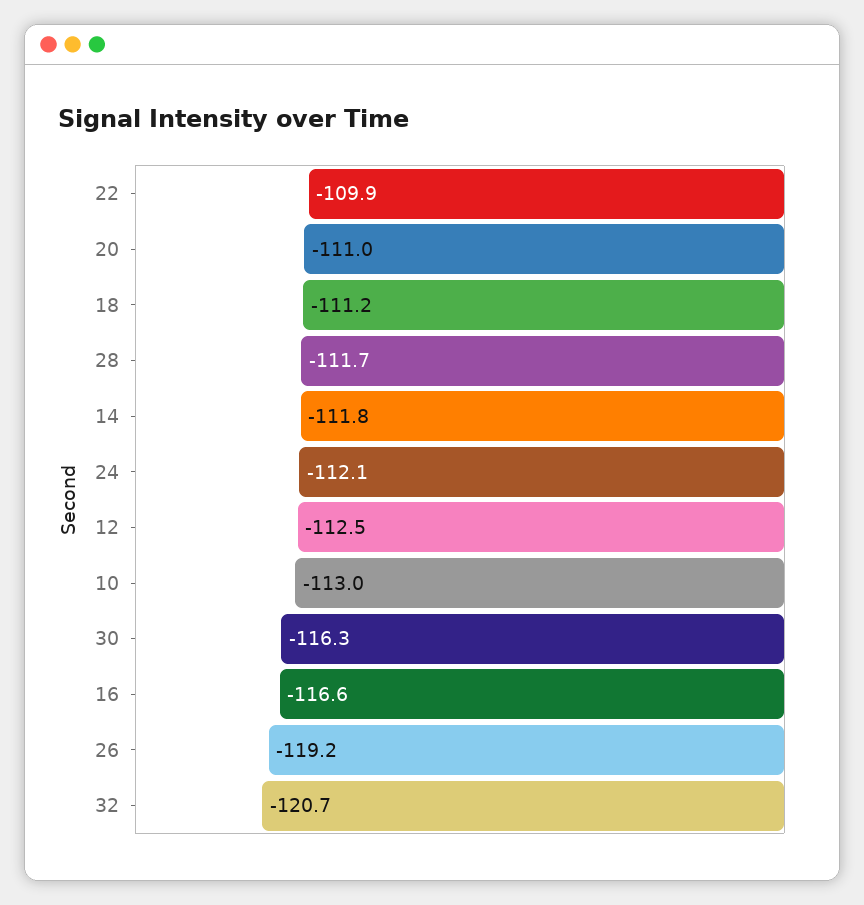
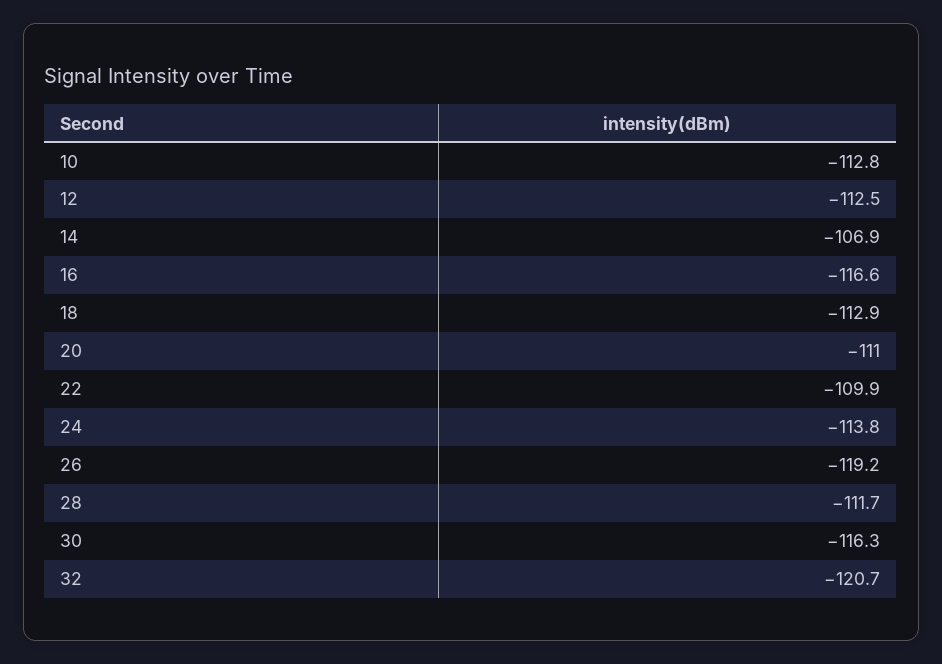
18: -111.2 -> -112.9
14: -111.8 -> -106.9
24: -112.1 -> -113.8
10: -113 -> -112.8

